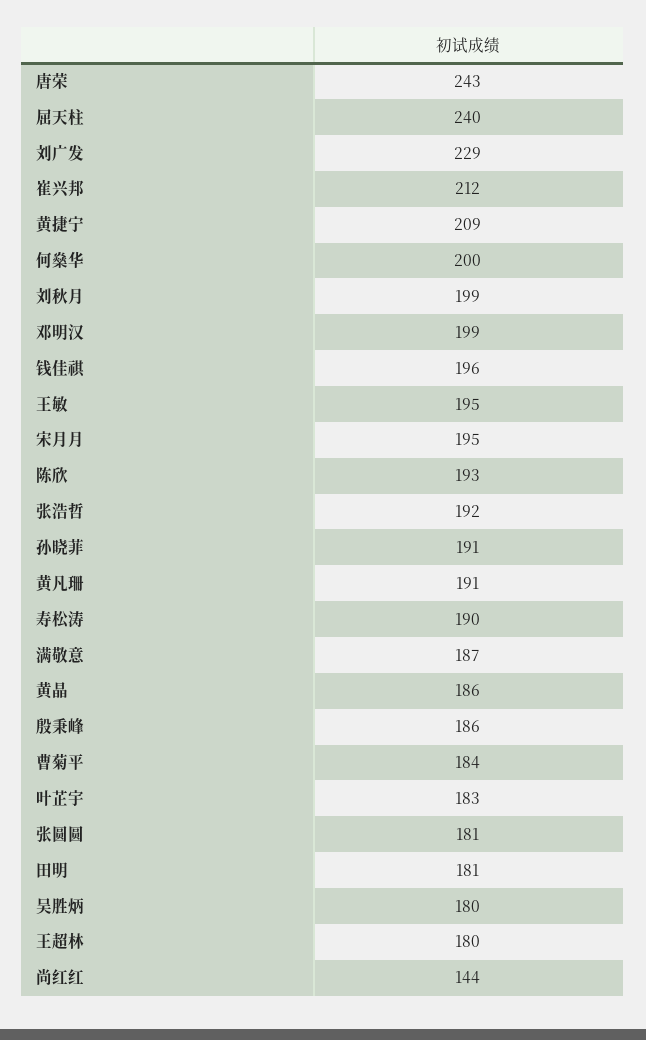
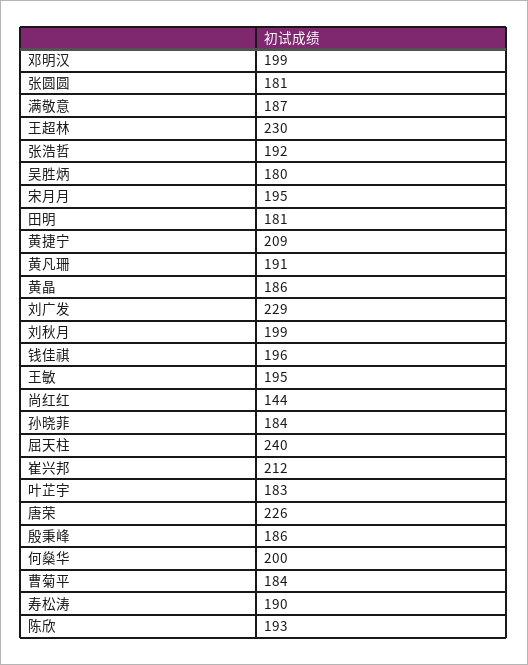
唐荣: 243 -> 226
孙晓菲: 191 -> 184
王超林: 180 -> 230

